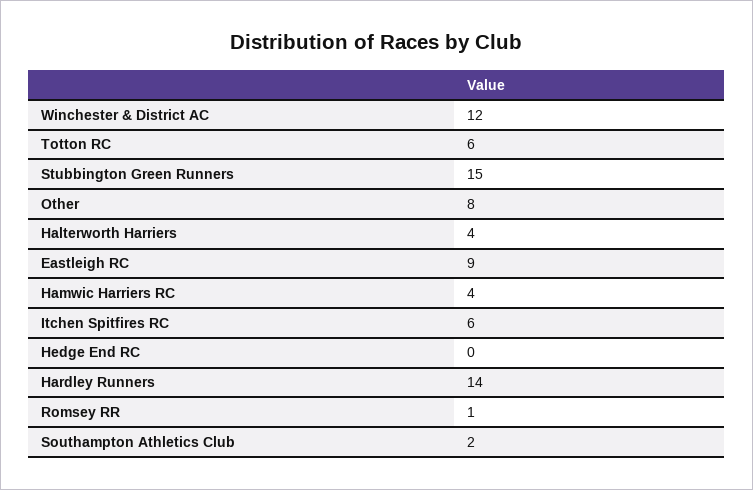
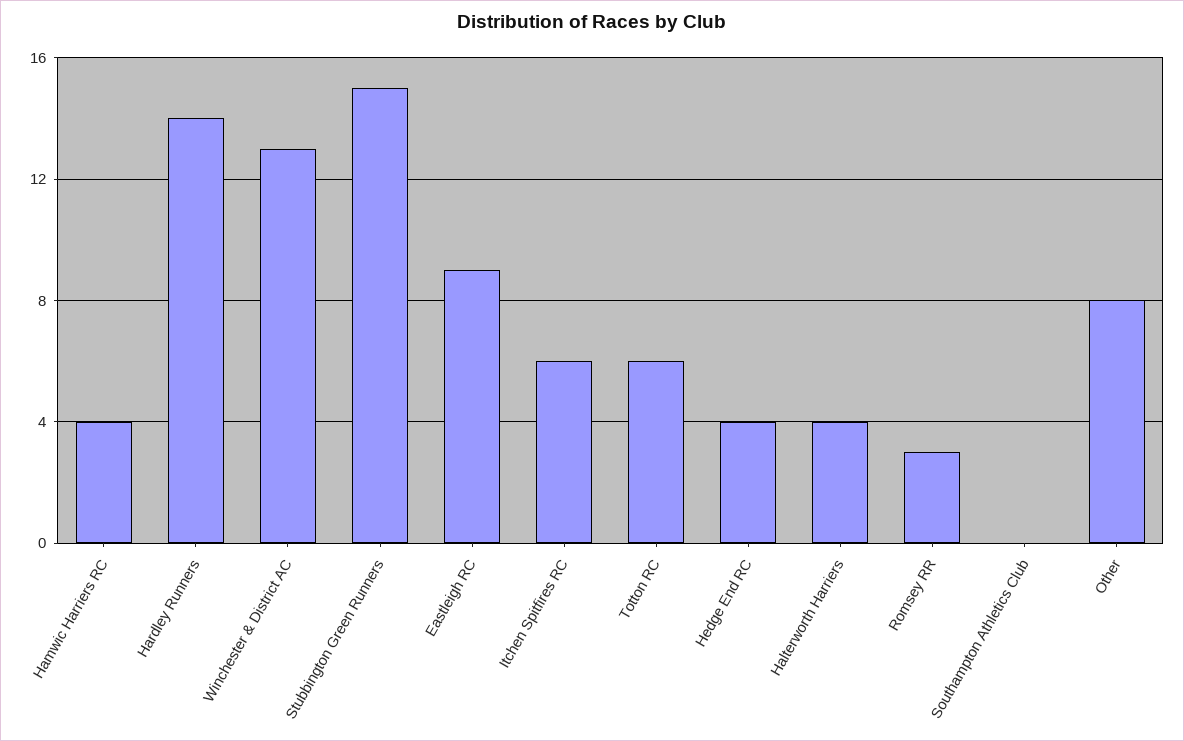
Winchester & District AC: 12 -> 13
Hedge End RC: 0 -> 4
Romsey RR: 1 -> 3
Southampton Athletics Club: 2 -> 0

